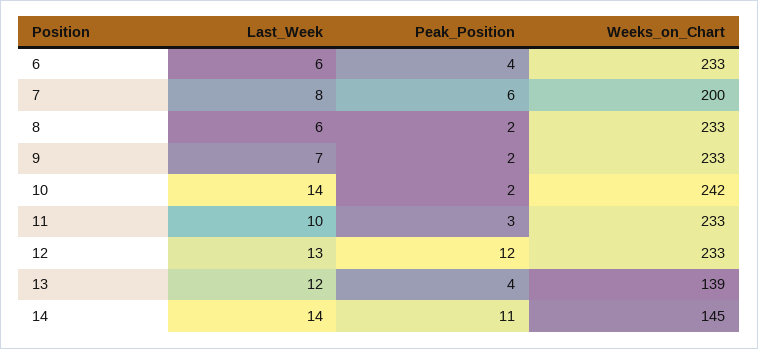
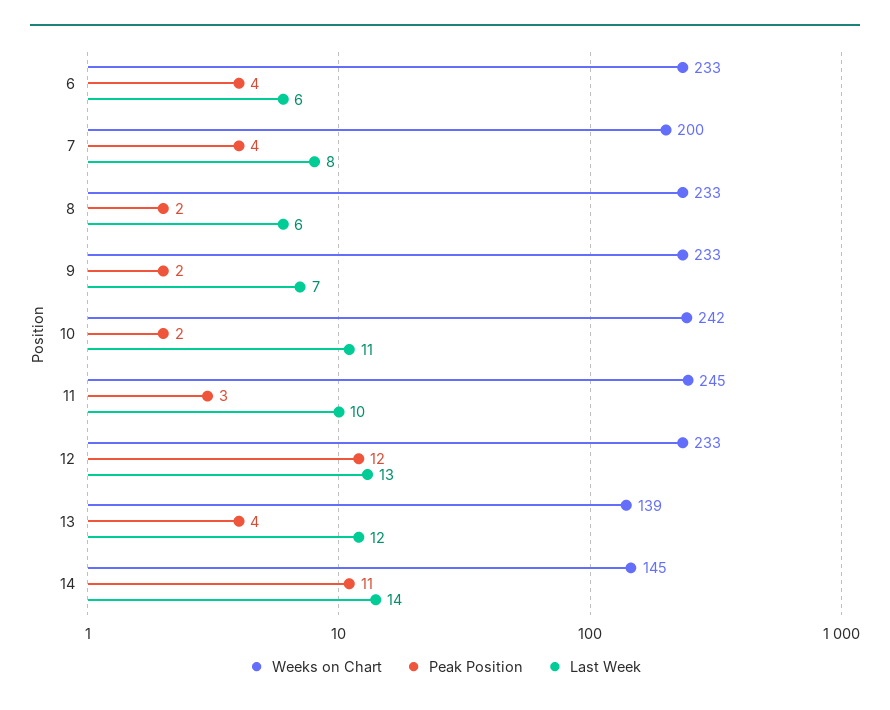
Peak_Position, 7: 6 -> 4
Last_Week, 10: 14 -> 11
Weeks_on_Chart, 11: 233 -> 245

